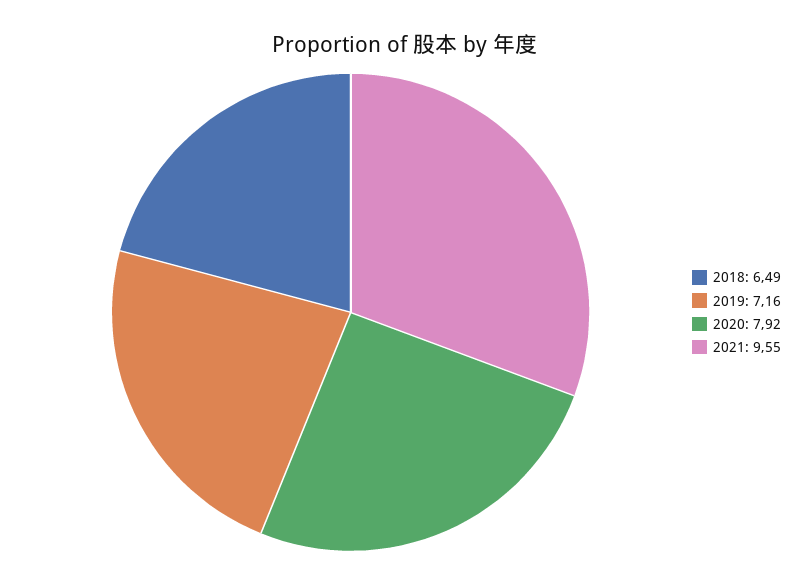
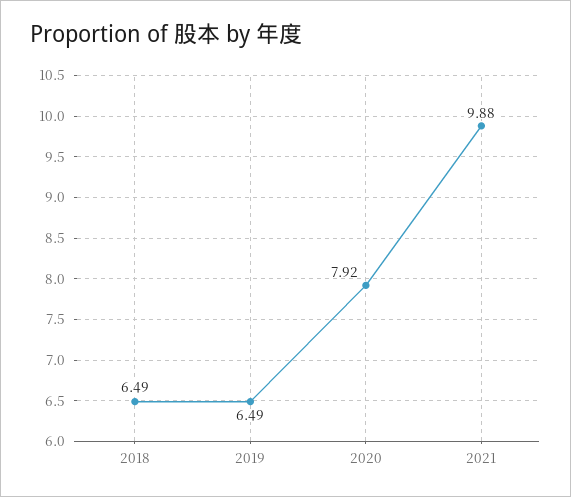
2019: 7.16 -> 6.49
2021: 9.55 -> 9.88

